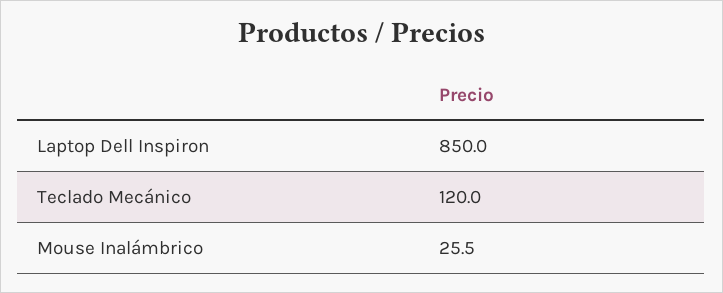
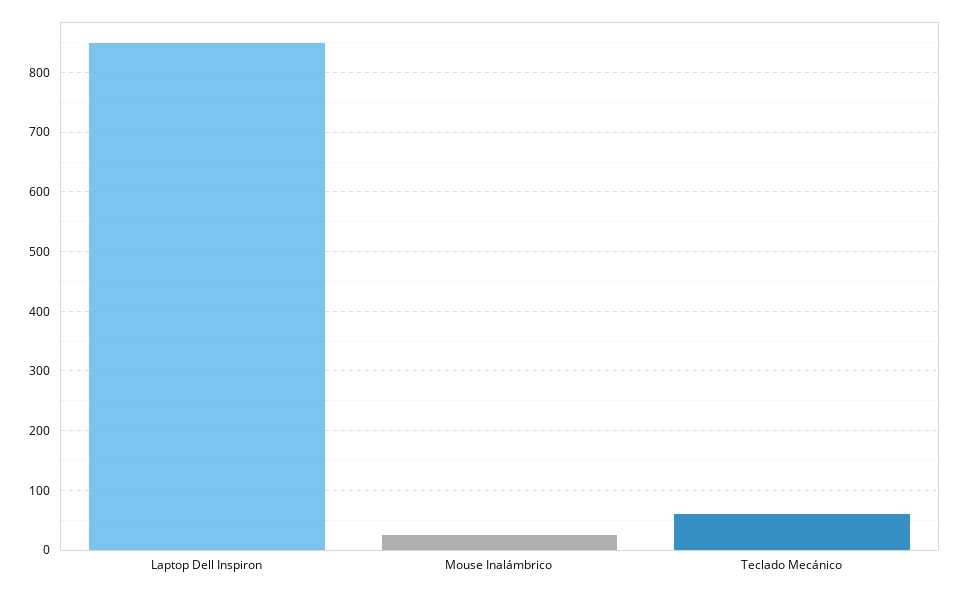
Teclado Mecánico: 120 -> 60

